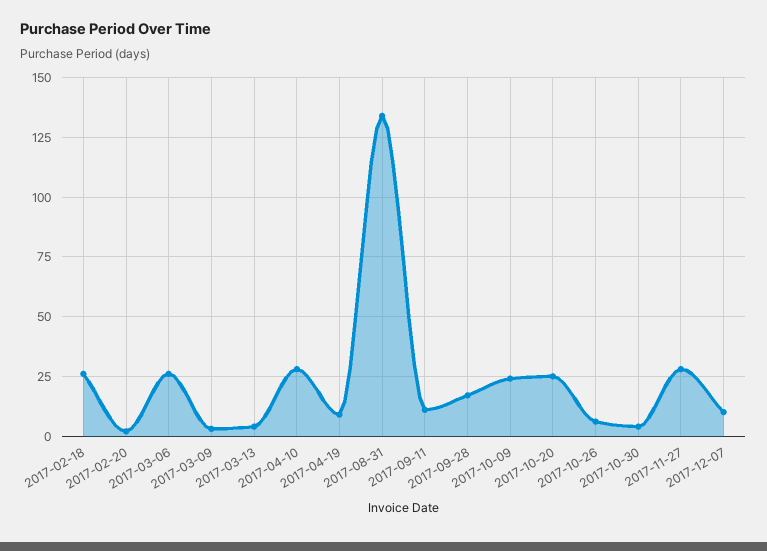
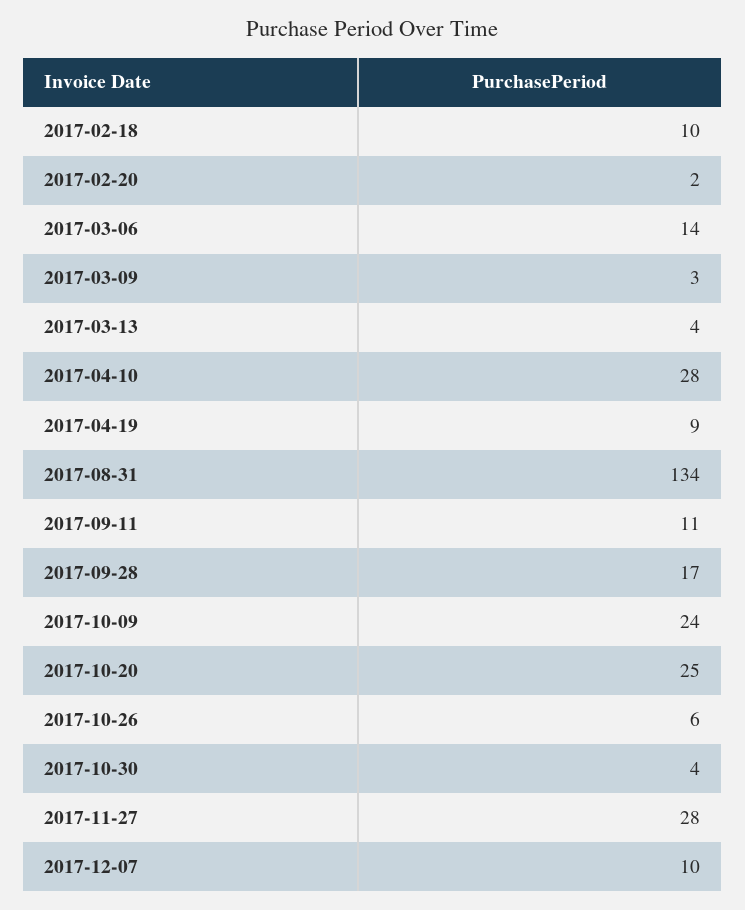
2017-02-18: 25 -> 10
2017-03-06: 25 -> 14

